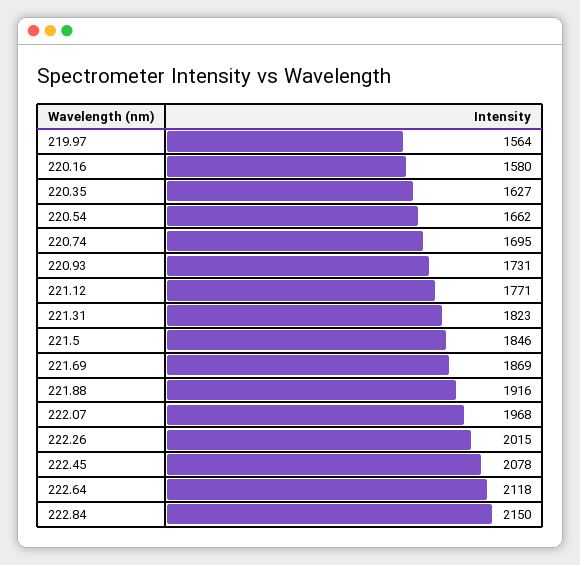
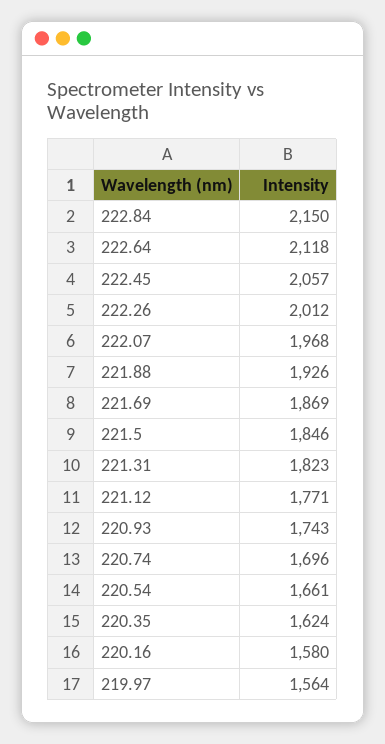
220.35: 1627 -> 1624
220.54: 1662 -> 1661
220.74: 1695 -> 1696
220.93: 1731 -> 1743
221.88: 1916 -> 1926
222.26: 2015 -> 2012
222.45: 2078 -> 2057

